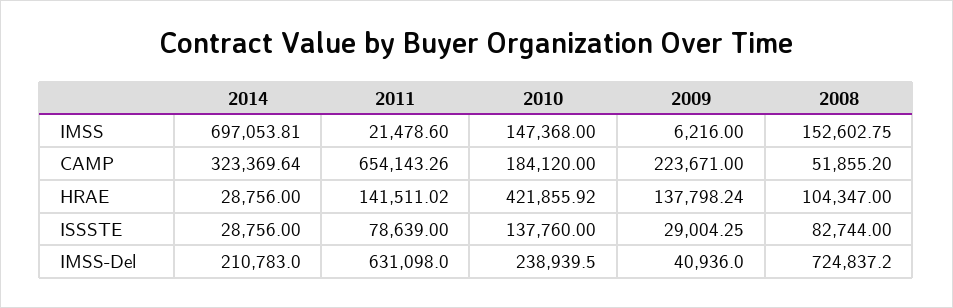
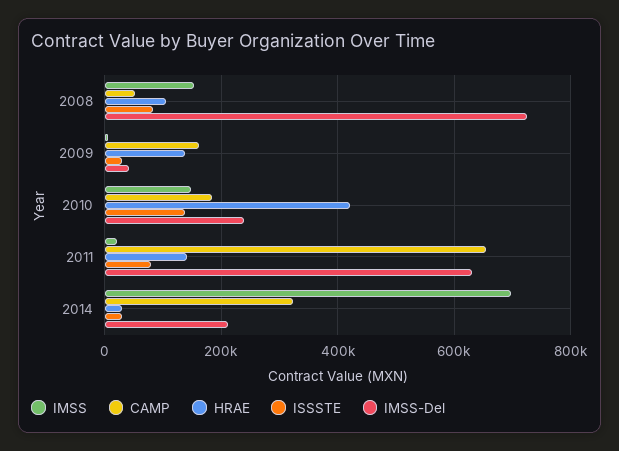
CAMP, 2009: 223671 -> 160000

